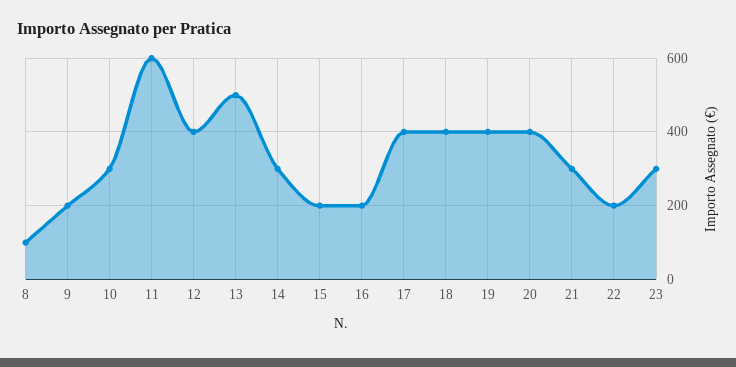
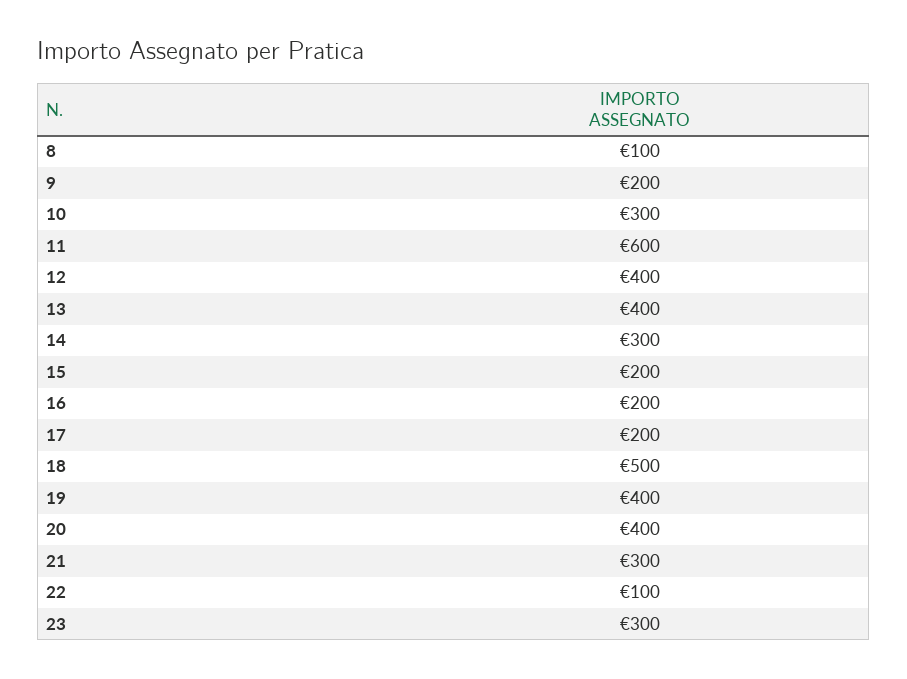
13: 500 -> 400
17: 400 -> 200
18: 400 -> 500
22: 200 -> 100

